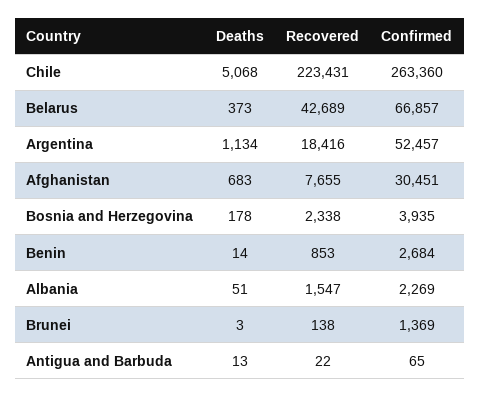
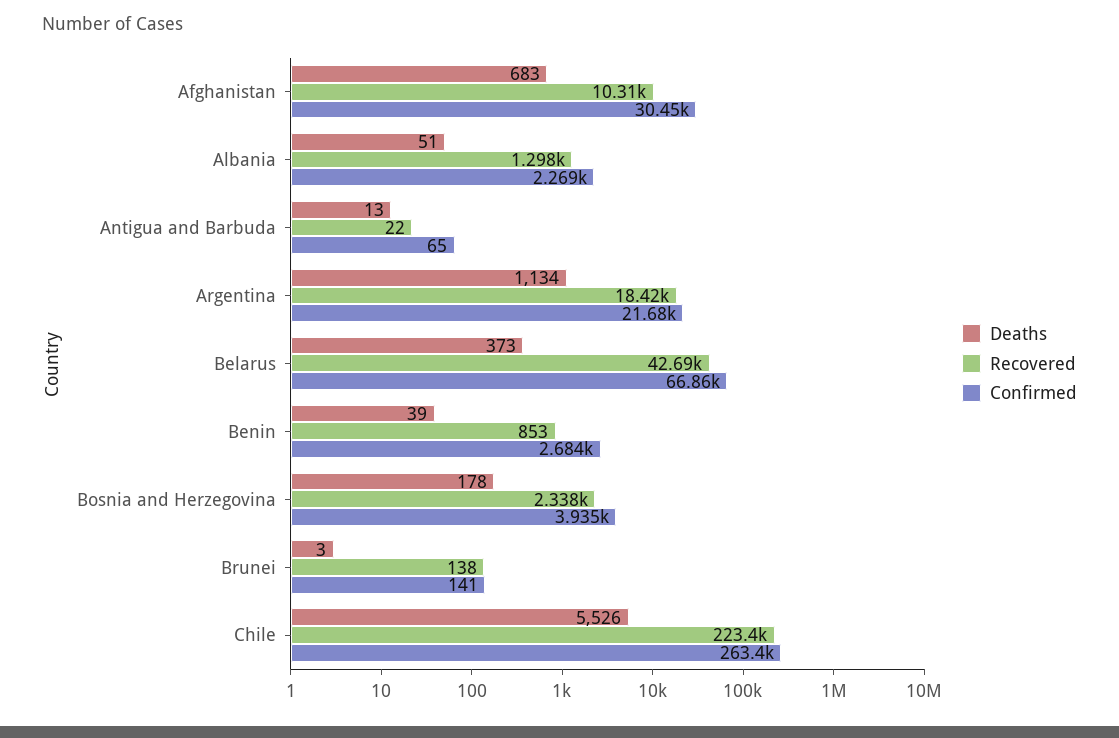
Deaths, Chile: 5068 -> 5526
Confirmed, Argentina: 52457 -> 21680
Recovered, Afghanistan: 7655 -> 10310
Deaths, Benin: 14 -> 39
Recovered, Albania: 1547 -> 1298
Confirmed, Brunei: 1369 -> 141

